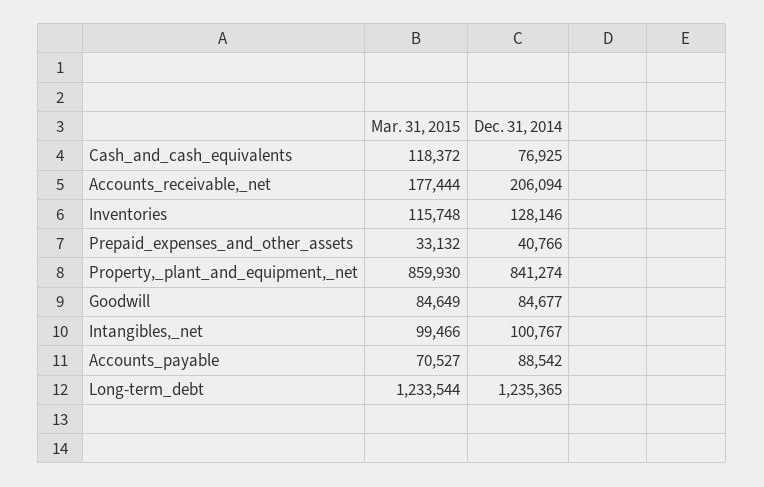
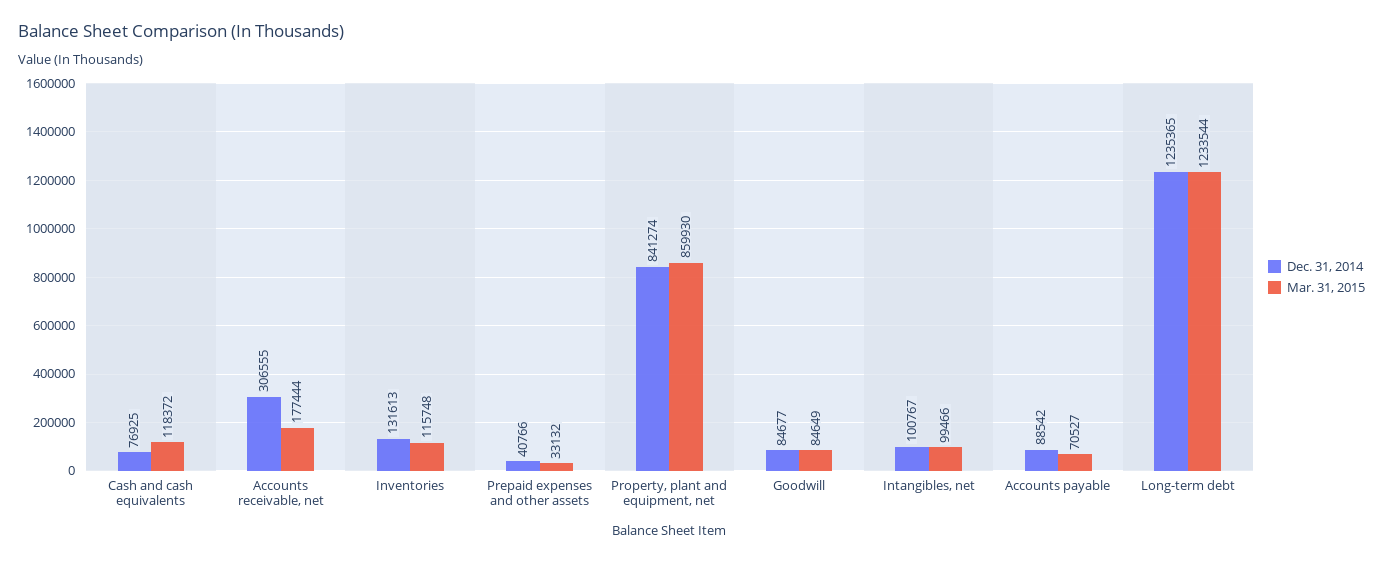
Dec. 31, 2014, Accounts_receivable,_net: 206094 -> 306555
Dec. 31, 2014, Inventories: 128146 -> 131613

